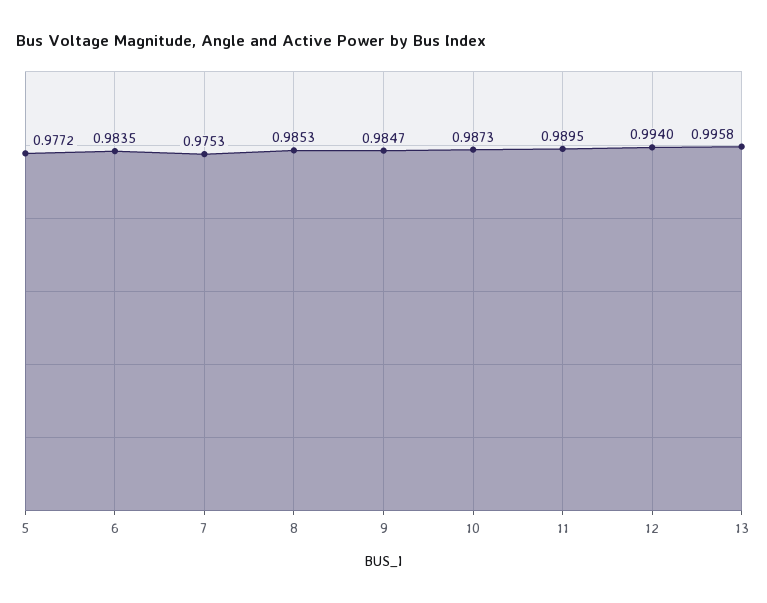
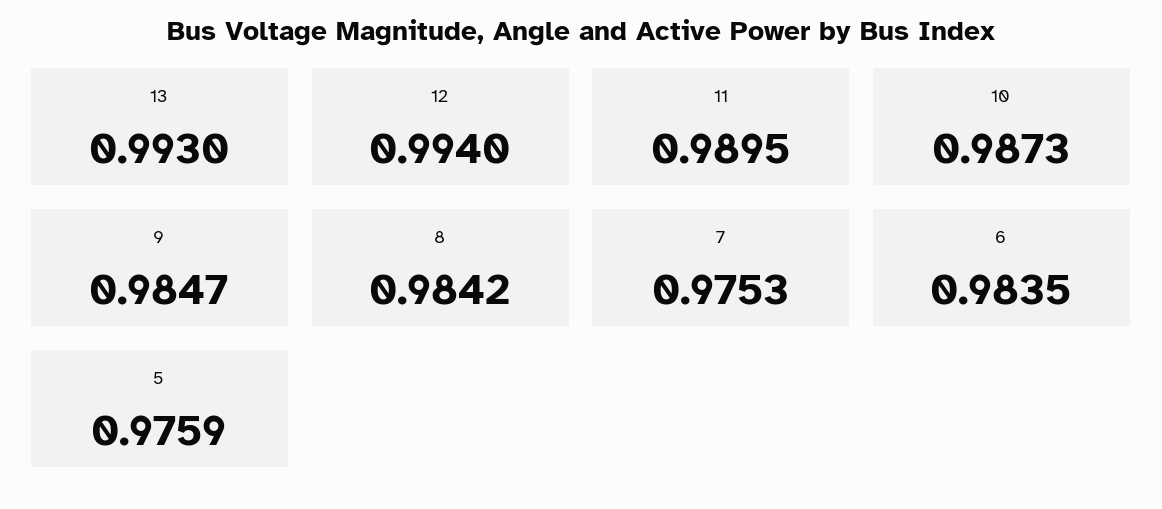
5: 0.9772 -> 0.9759
8: 0.9853 -> 0.9842
13: 0.9958 -> 0.993

